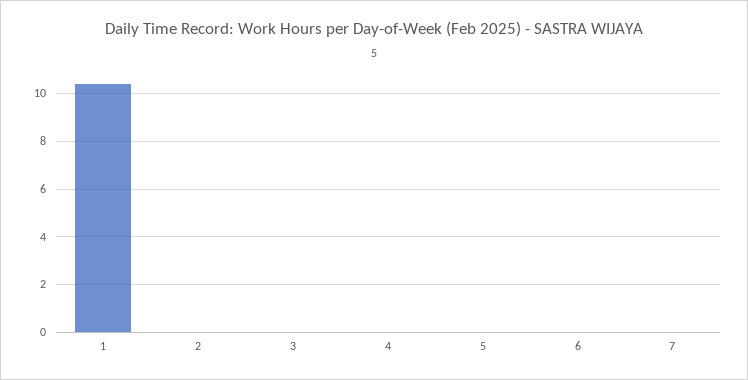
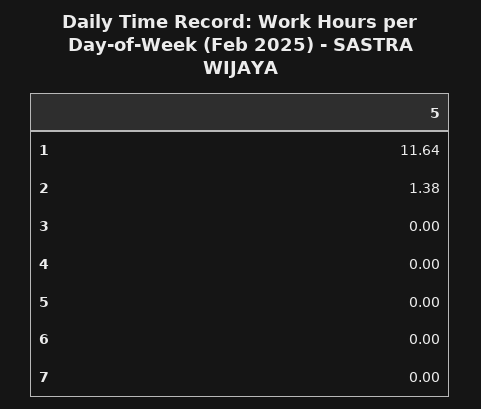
1: 10.5 -> 11.64
2: 0 -> 1.38

